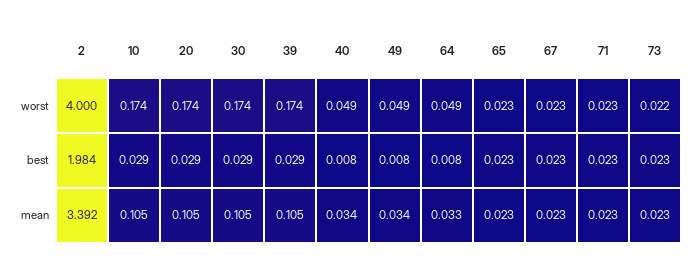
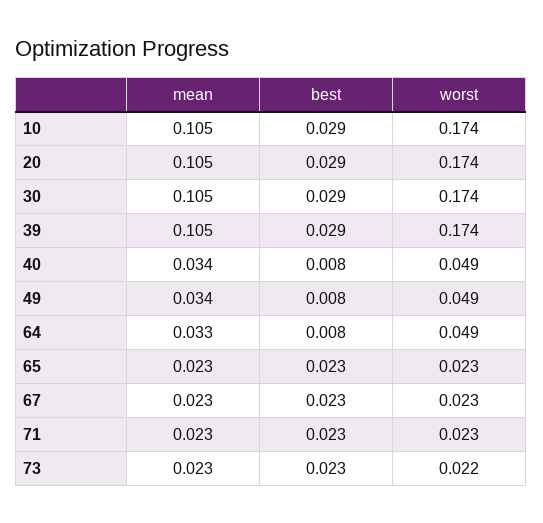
2, worst: 4 -> none
2, best: 1.984 -> none
2, mean: 3.392 -> none

